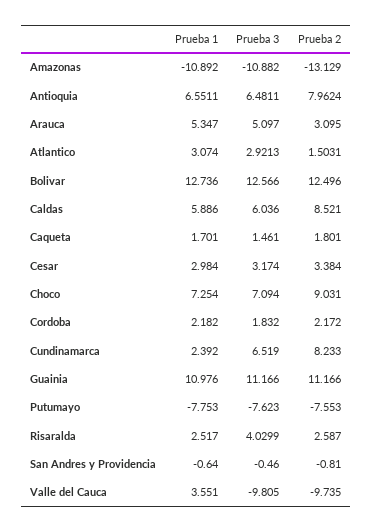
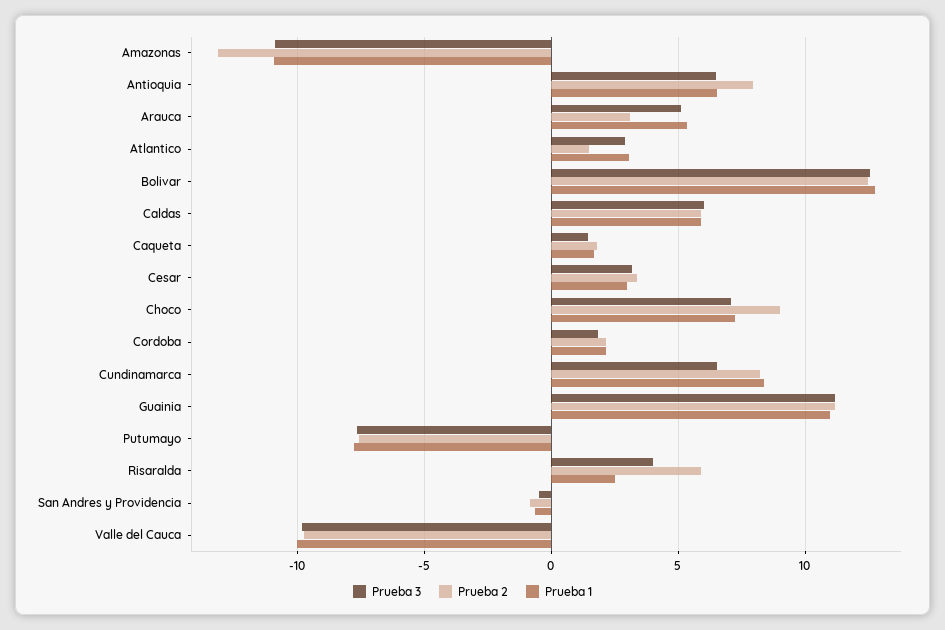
Prueba 2, Caldas: 8.521 -> 6
Prueba 1, Cundinamarca: 2.392 -> 8.5
Prueba 2, Risaralda: 2.587 -> 6
Prueba 1, Valle del Cauca: 3.551 -> -10

